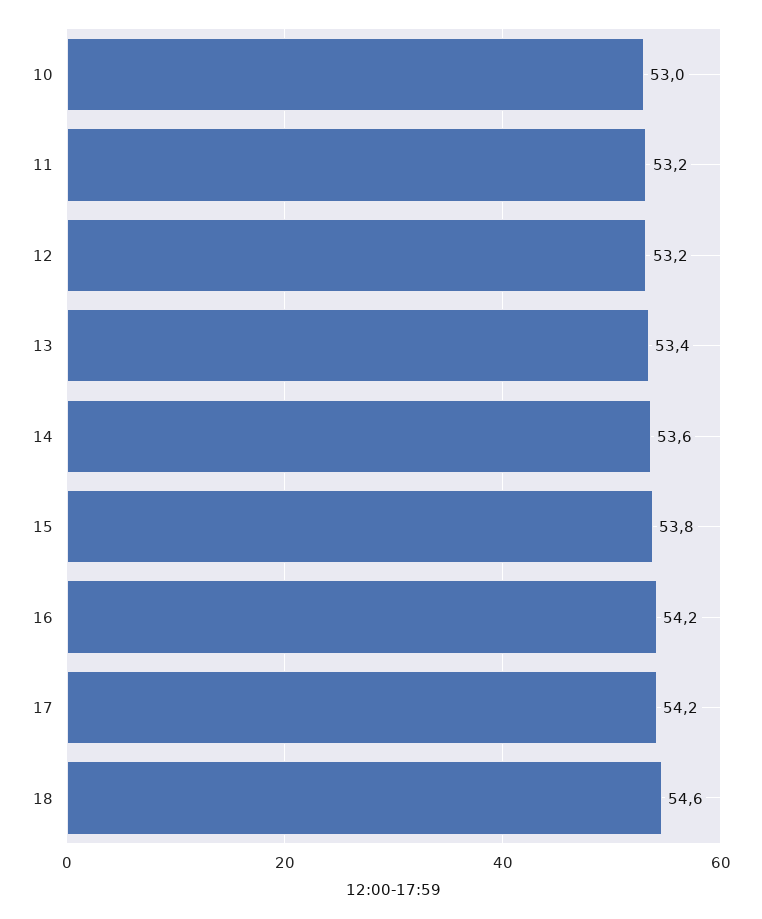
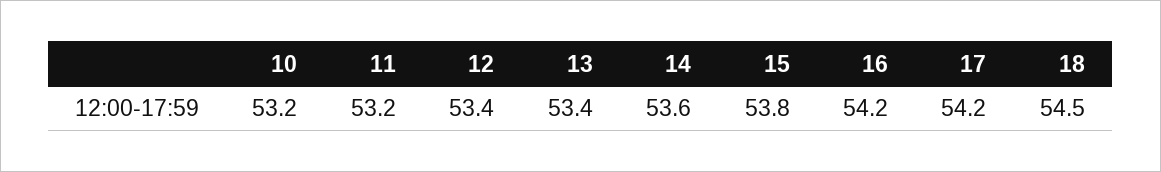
10: 53 -> 53.2
12: 53.2 -> 53.4
18: 54.6 -> 54.5

